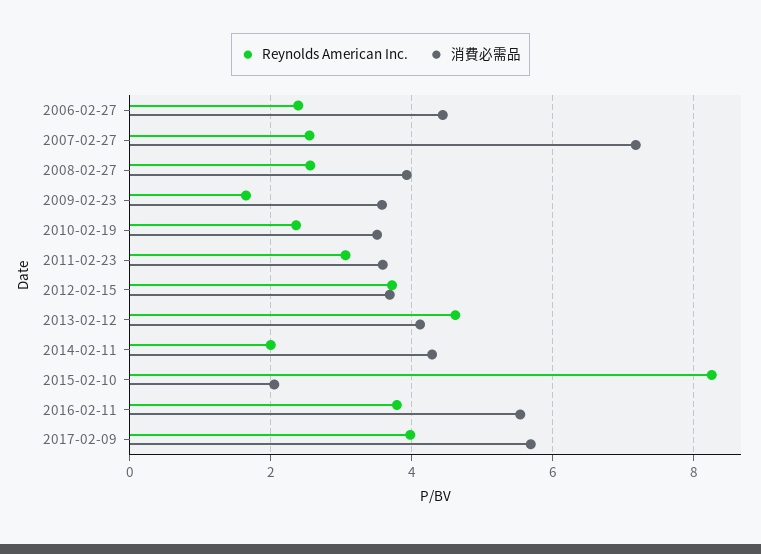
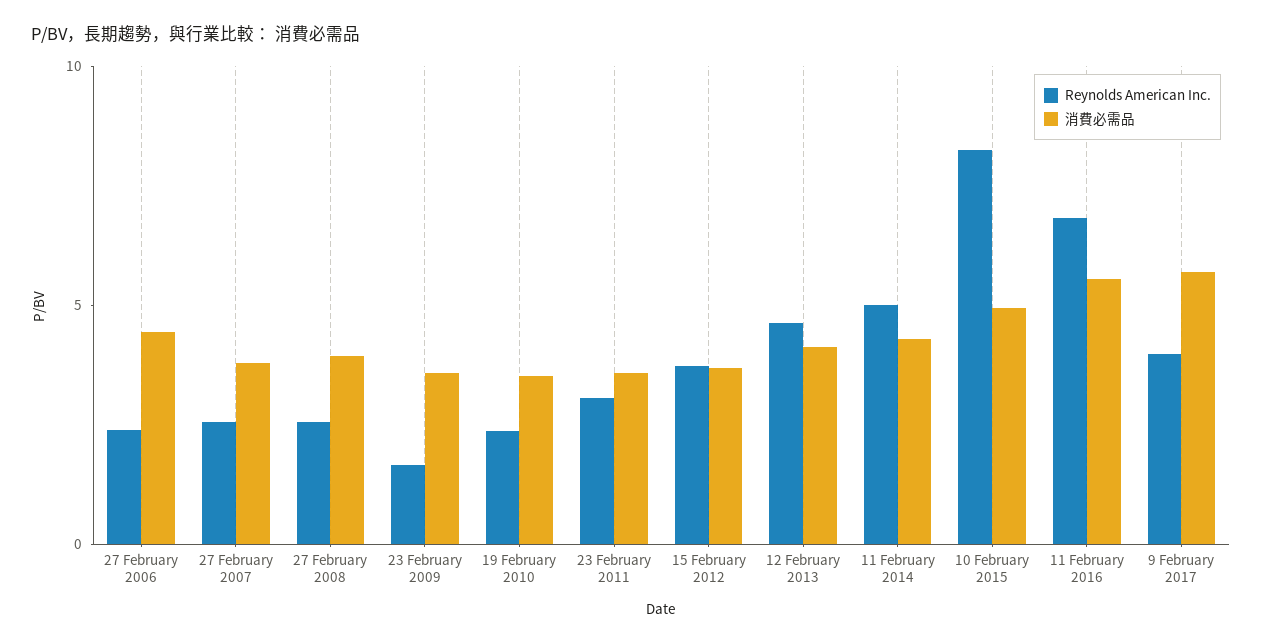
消費必需品, 2007-02-27: 7.2 -> 4
Reynolds American Inc., 2014-02-11: 2 -> 5
消費必需品, 2015-02-10: 2 -> 5
Reynolds American Inc., 2016-02-11: 3.8 -> 7

